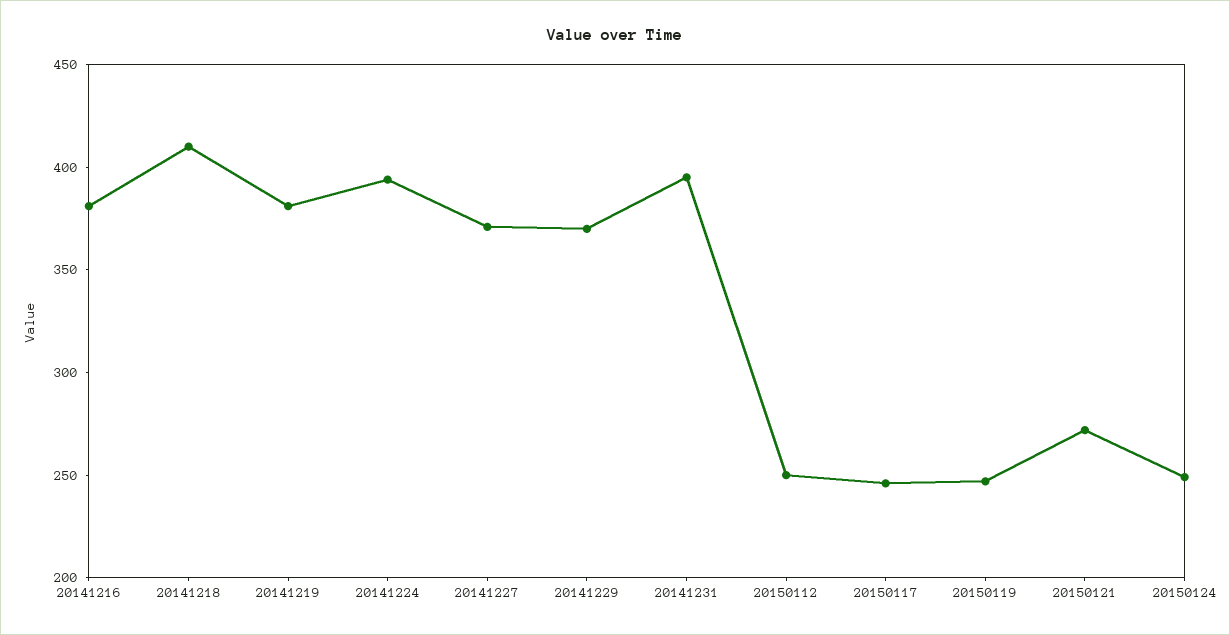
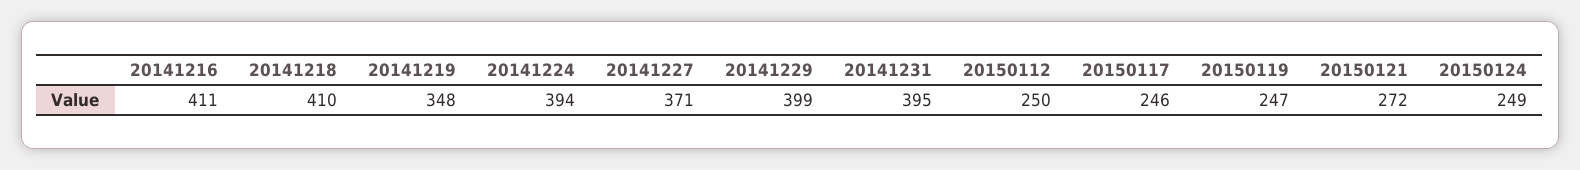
20141216: 380 -> 411
20141219: 380 -> 348
20141229: 370 -> 399

